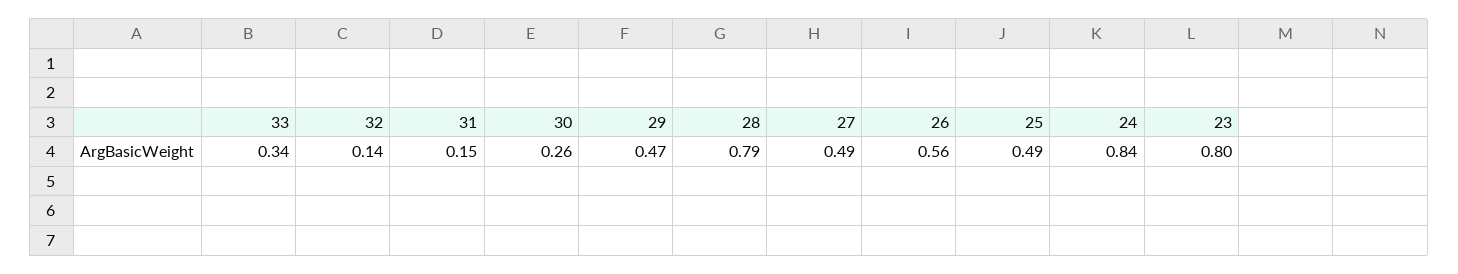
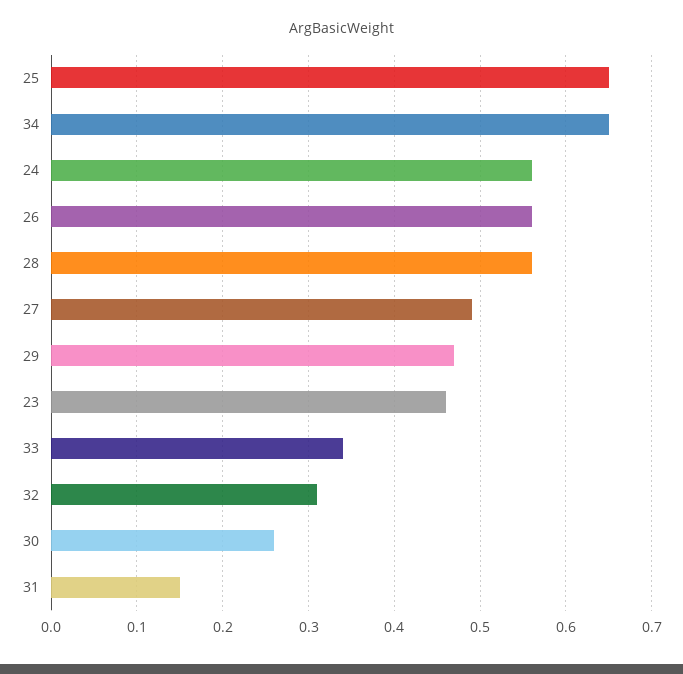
32: 0.14 -> 0.31
28: 0.79 -> 0.56
25: 0.49 -> 0.65
24: 0.84 -> 0.56
23: 0.8 -> 0.46
34: none -> 0.65

